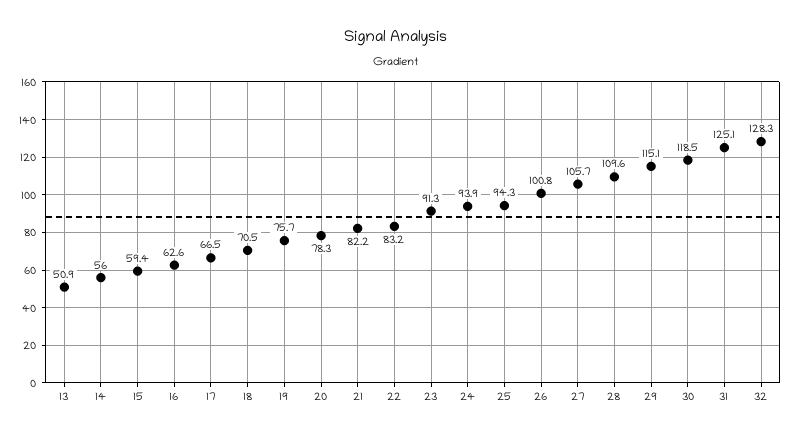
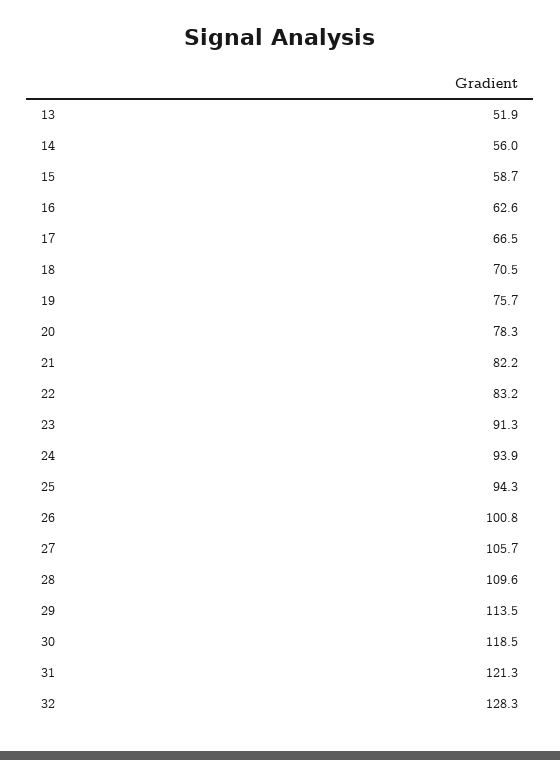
13: 50.9 -> 51.9
15: 59.4 -> 58.7
29: 115.1 -> 113.5
31: 125.1 -> 121.3

